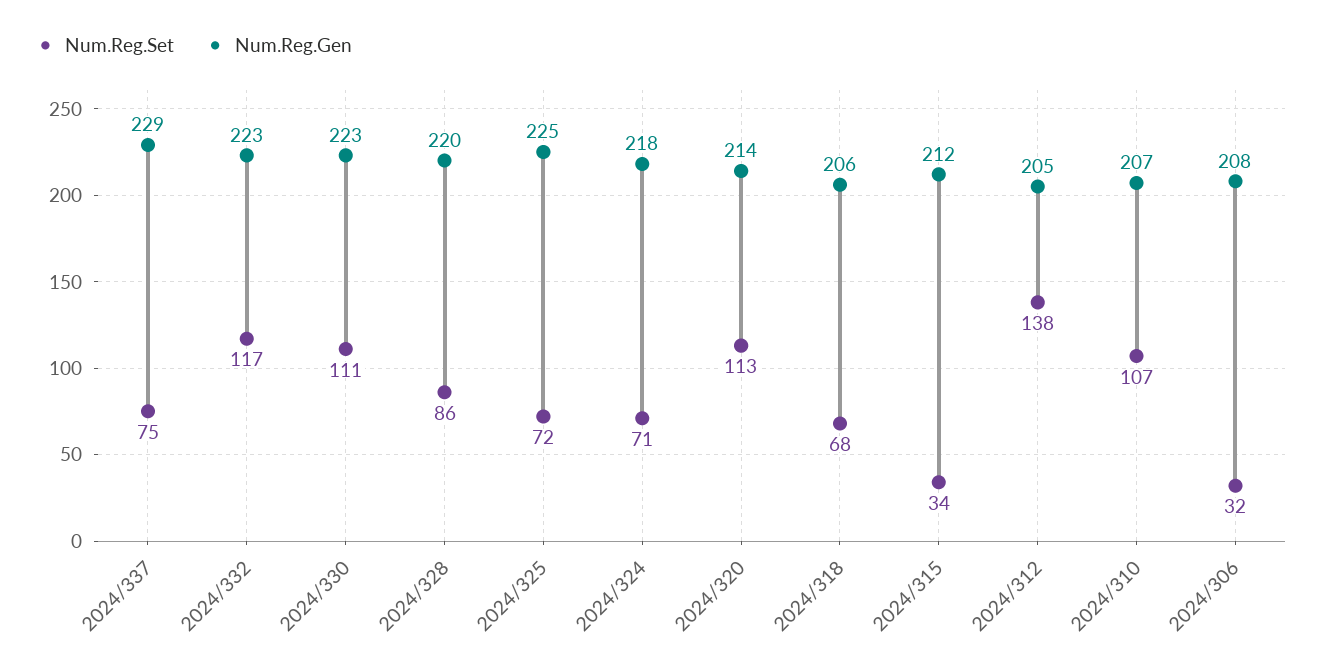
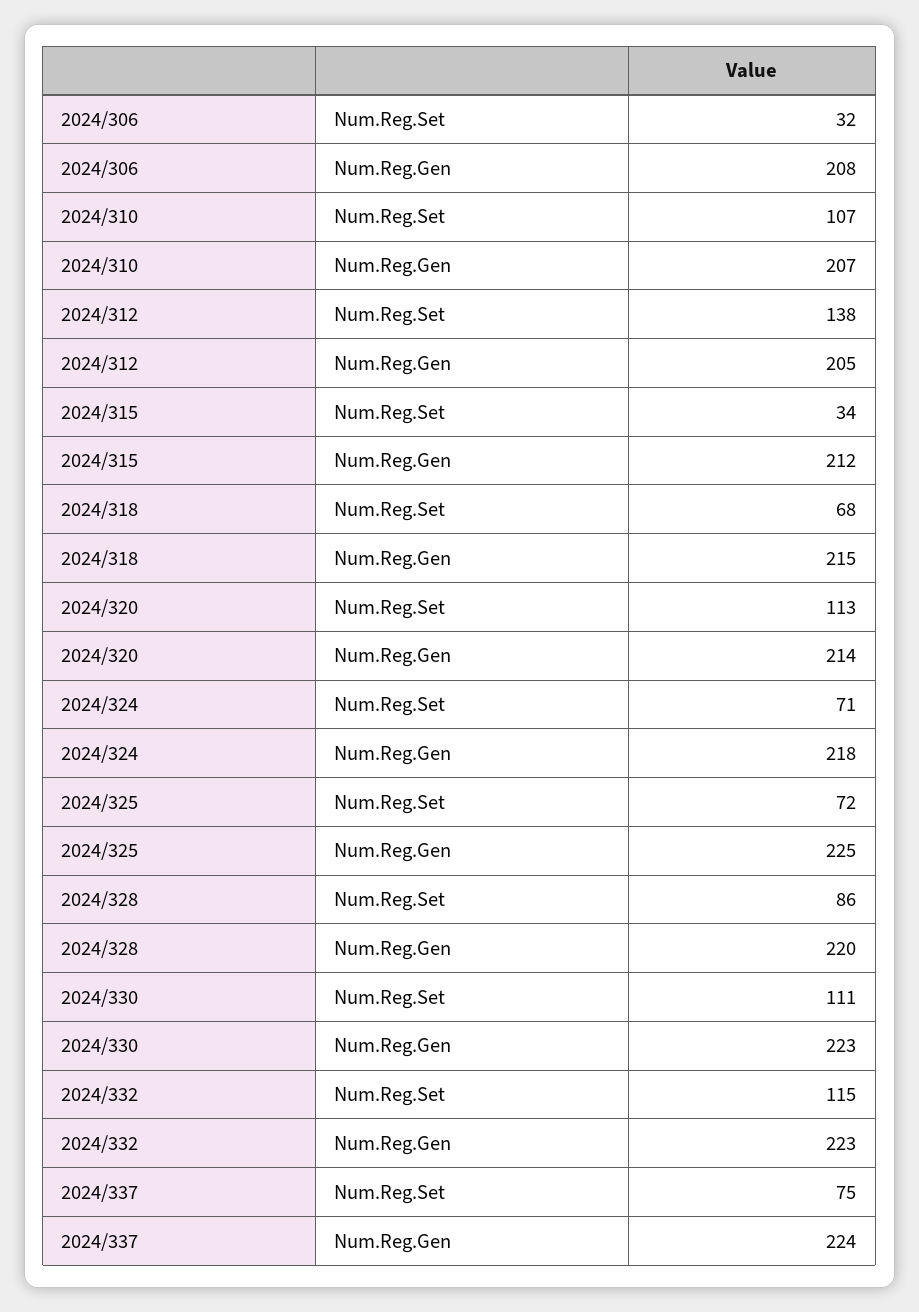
Num.Reg.Gen, 2024/337: 229 -> 224
Num.Reg.Set, 2024/332: 117 -> 115
Num.Reg.Gen, 2024/318: 206 -> 215

